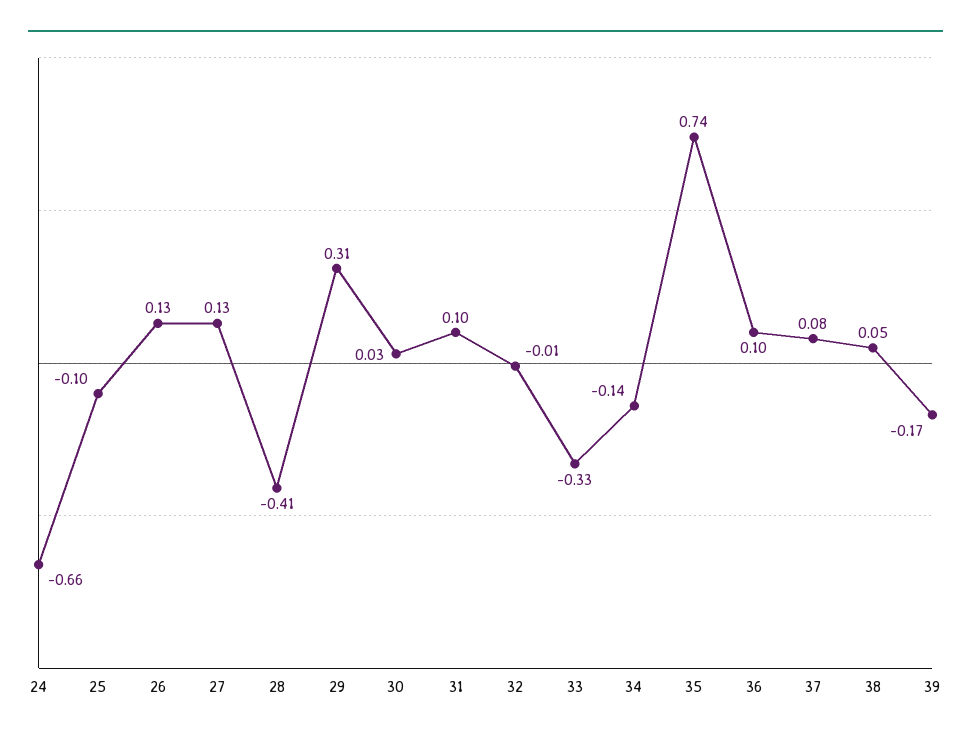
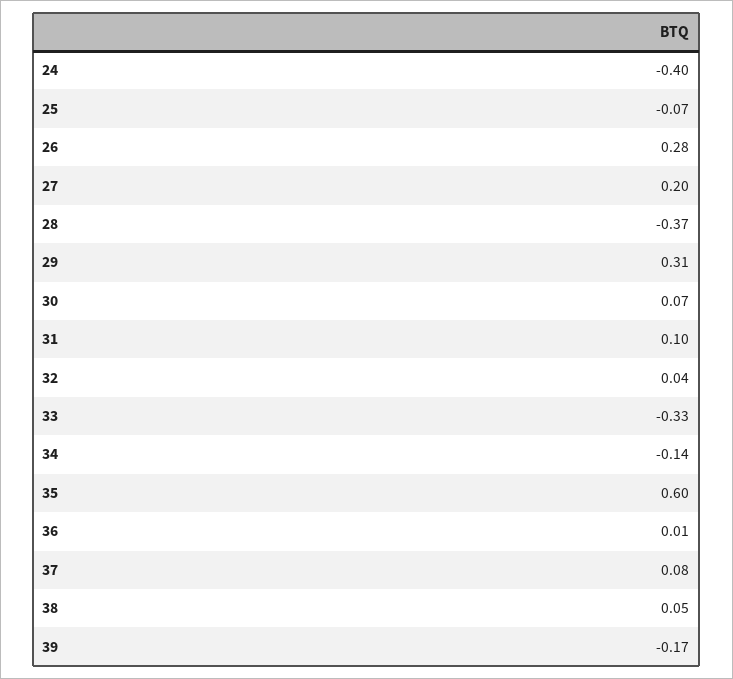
24: -0.66 -> -0.4
25: -0.1 -> -0.07
26: 0.13 -> 0.28
27: 0.13 -> 0.2
28: -0.41 -> -0.37
30: 0.03 -> 0.07
32: -0.01 -> 0.04
35: 0.74 -> 0.6
36: 0.1 -> 0.01

